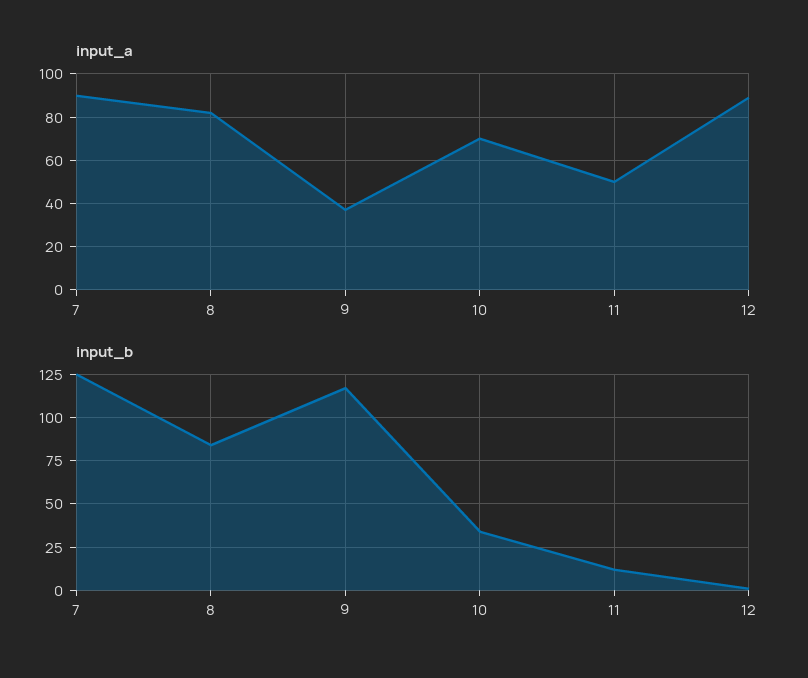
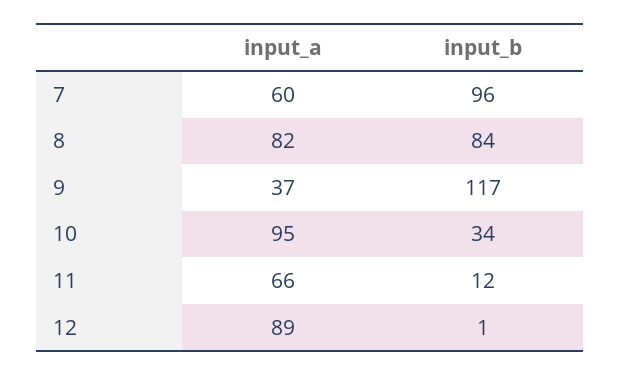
input_a, 7: 90 -> 60
input_a, 10: 70 -> 95
input_a, 11: 50 -> 66
input_b, 7: 125 -> 96

